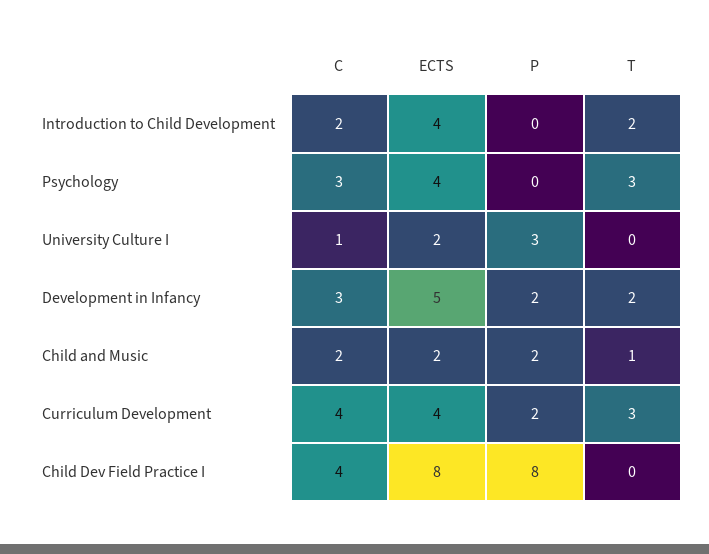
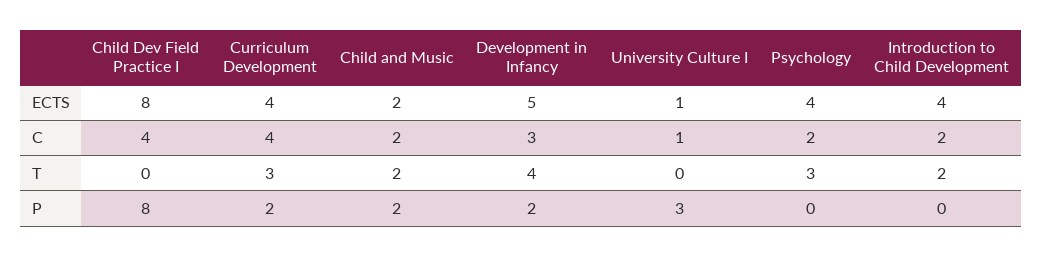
C, Psychology: 3 -> 2
ECTS, University Culture I: 2 -> 1
T, Development in Infancy: 2 -> 4
T, Child and Music: 1 -> 2

